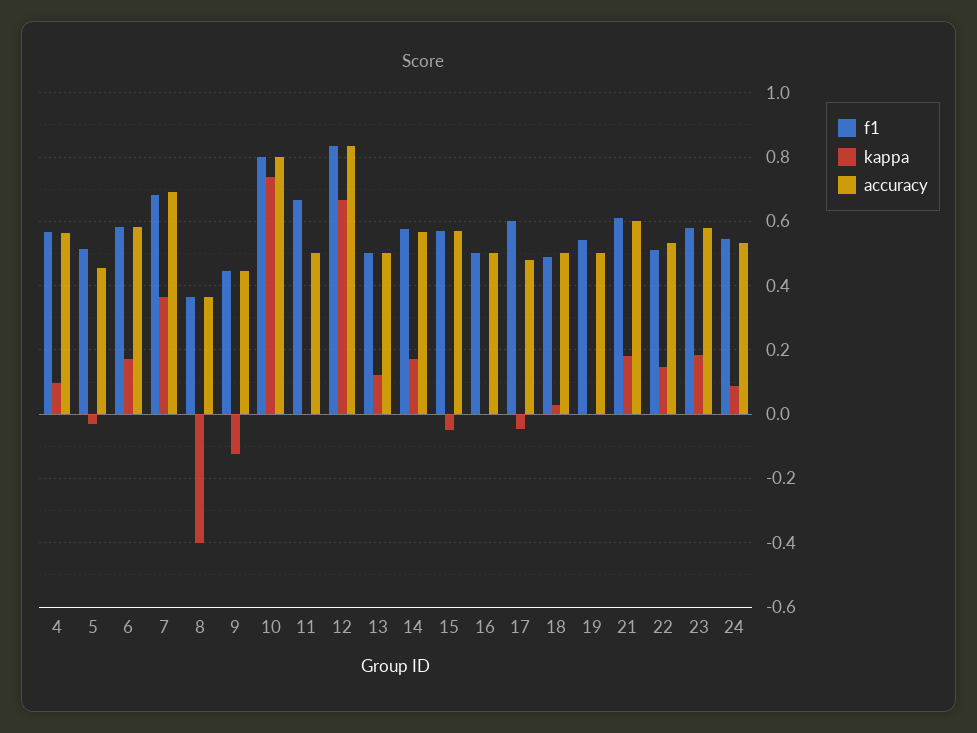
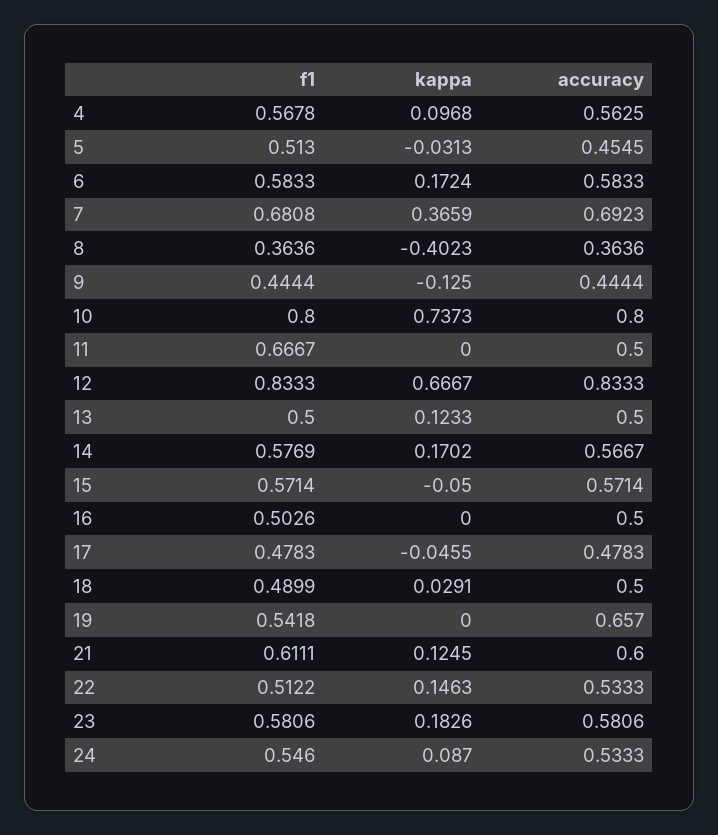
f1, 17: 0.6 -> 0.4783
accuracy, 19: 0.5 -> 0.657
kappa, 21: 0.18 -> 0.1245

